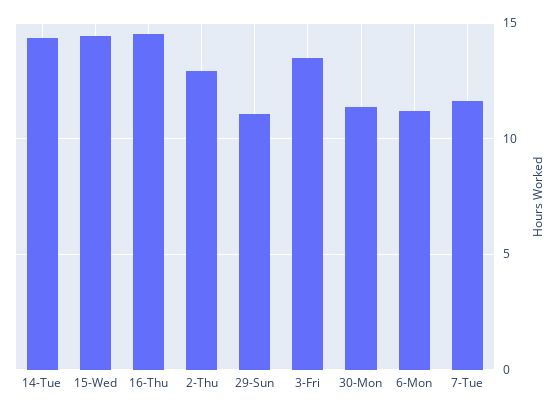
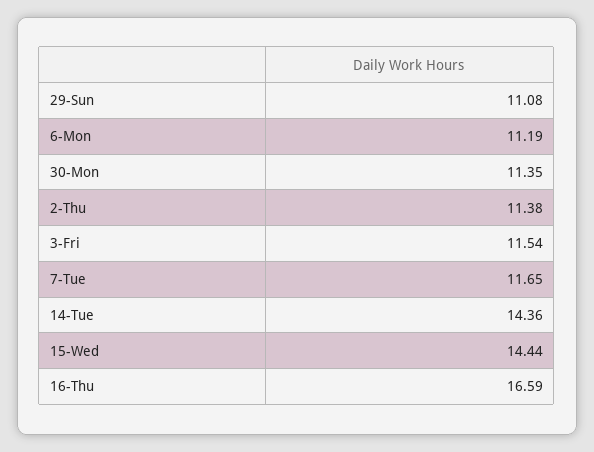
16-Thu: 14.5 -> 16.59
2-Thu: 13 -> 11.38
3-Fri: 13.5 -> 11.54

